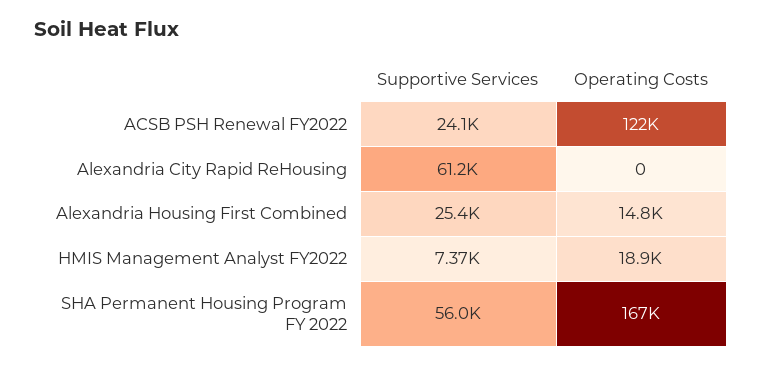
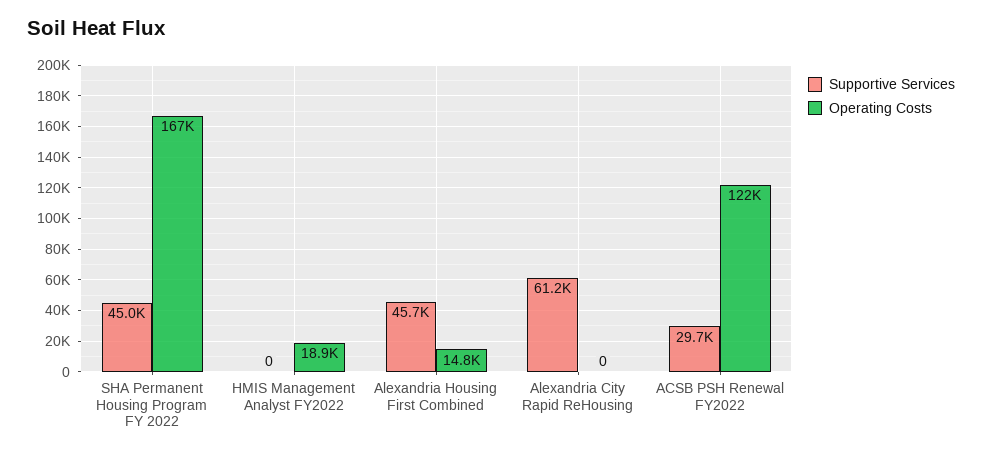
Supportive Services, ACSB PSH Renewal FY2022: 24100 -> 29700
Supportive Services, Alexandria Housing First Combined: 25400 -> 45700
Supportive Services, HMIS Management Analyst FY2022: 7370 -> 0
Supportive Services, SHA Permanent Housing Program FY 2022: 56000 -> 45000

